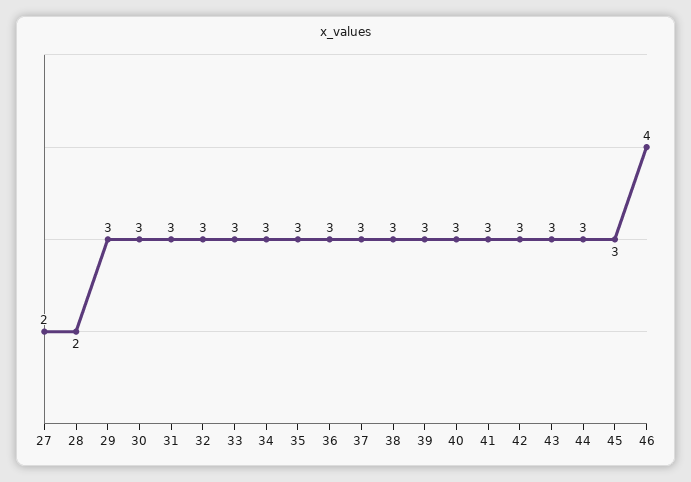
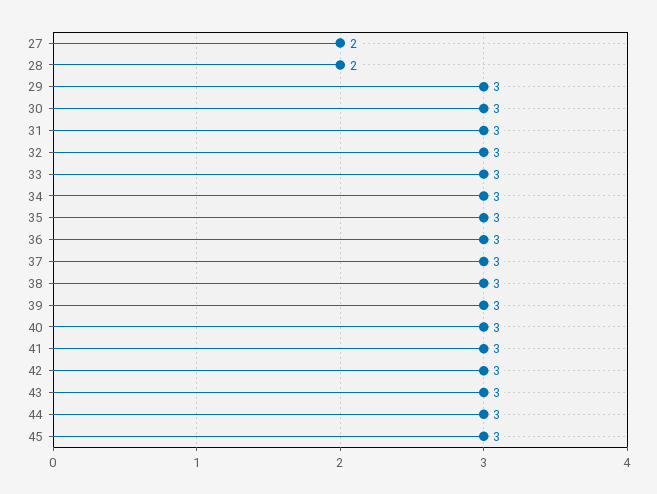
46: 4 -> none

